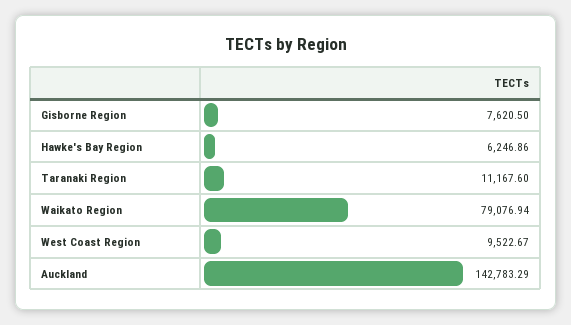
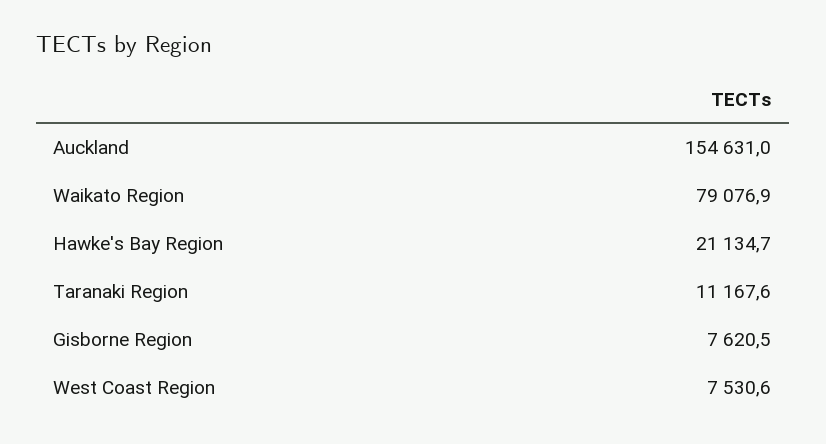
Hawke's Bay Region: 6246.86 -> 21134.7
West Coast Region: 9522.67 -> 7530.6
Auckland: 142783.29 -> 154631

